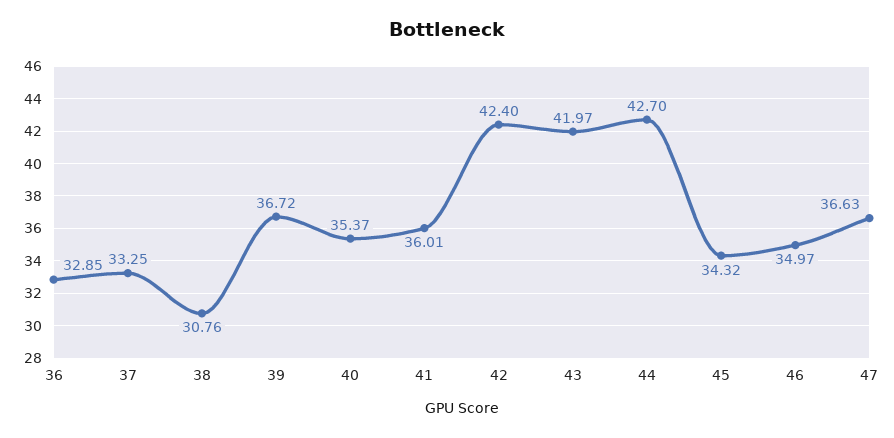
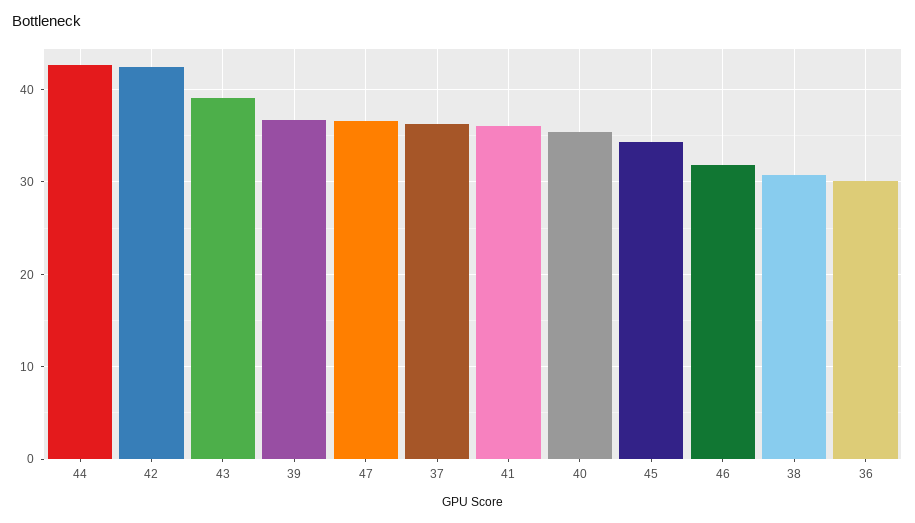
36: 32.85 -> 30
37: 33.25 -> 36
43: 41.97 -> 39
46: 34.97 -> 32

